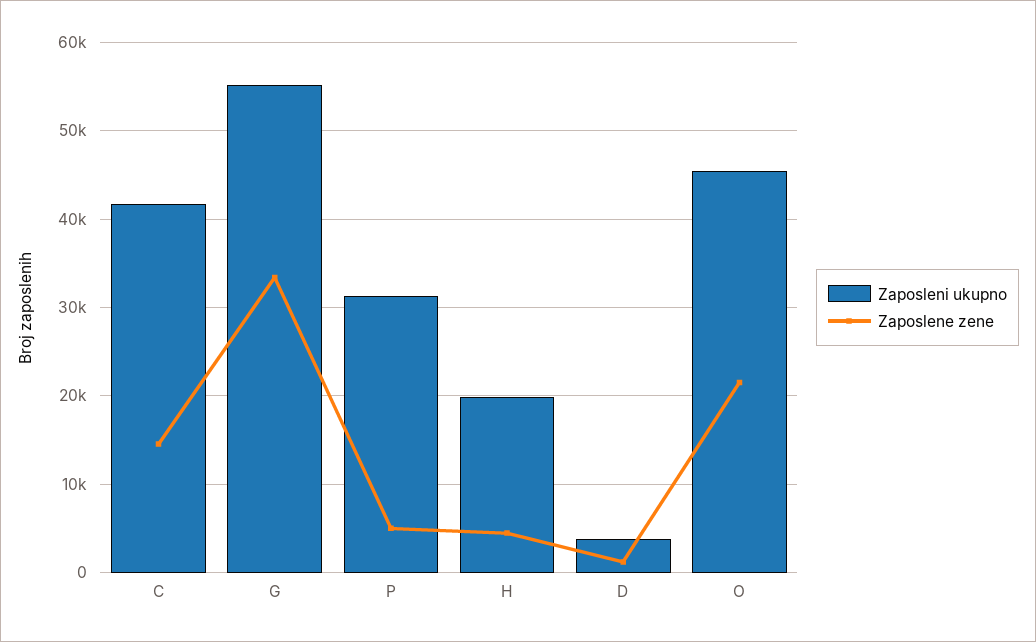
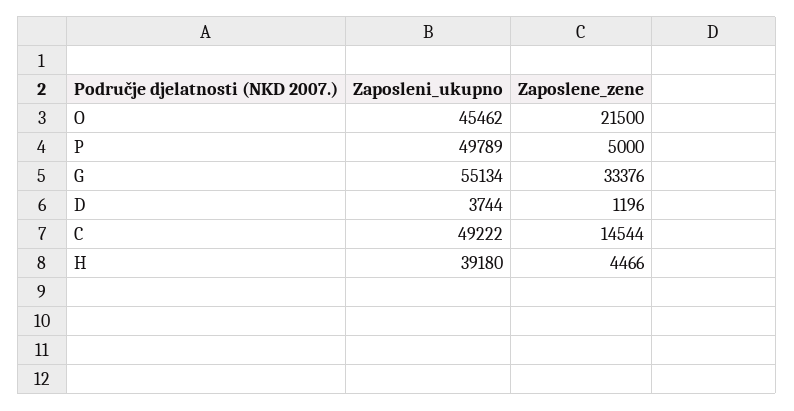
Zaposleni ukupno, C: 42000 -> 49222
Zaposleni ukupno, P: 31000 -> 49789
Zaposleni ukupno, H: 20000 -> 39180

